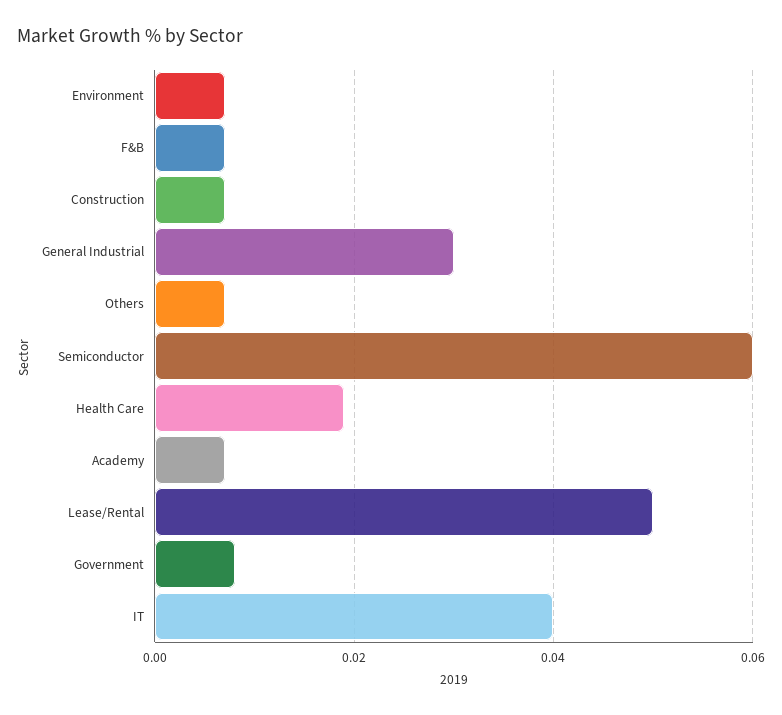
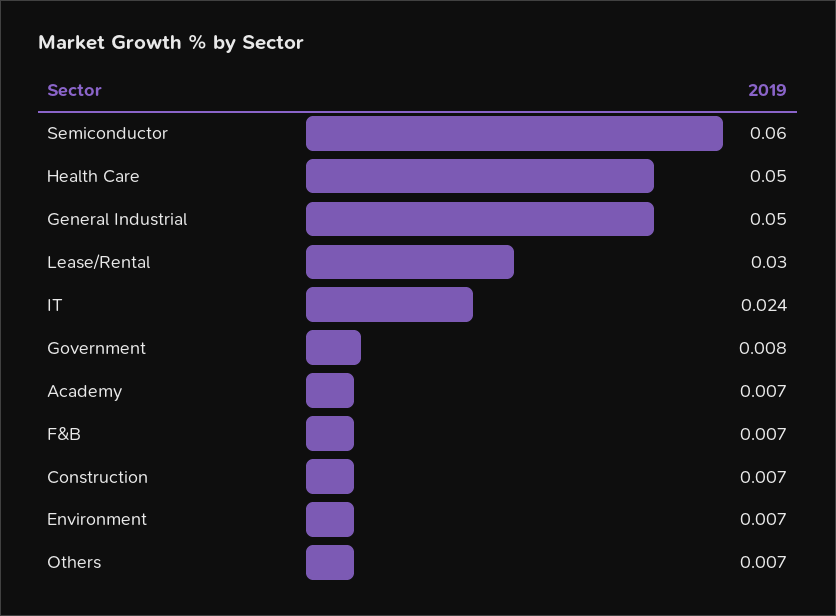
General Industrial: 0.03 -> 0.05
Health Care: 0.02 -> 0.05
Lease/Rental: 0.05 -> 0.03
IT: 0.04 -> 0.024

